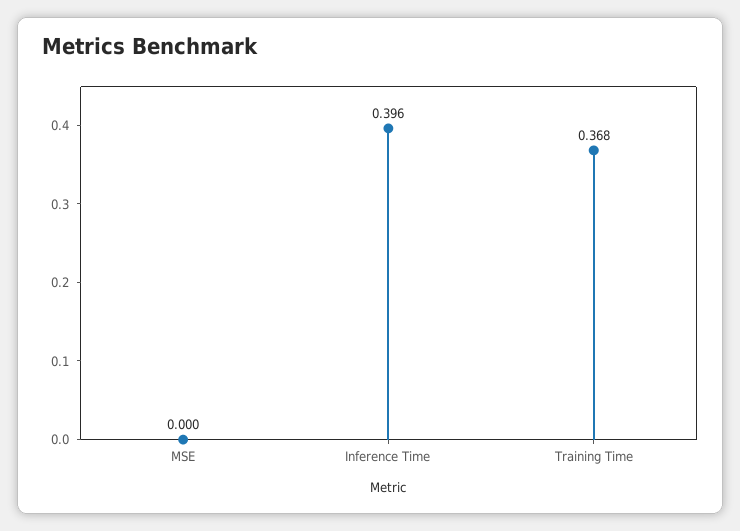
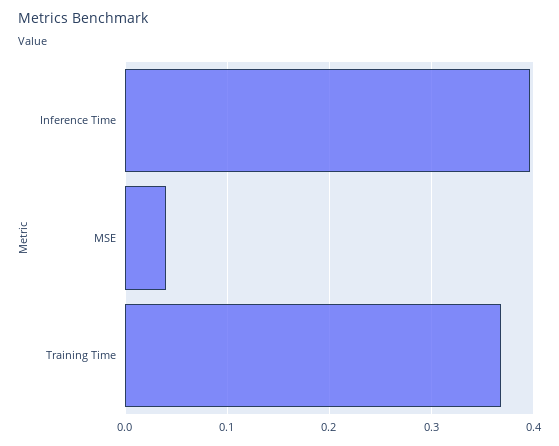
MSE: 0 -> 0.04

